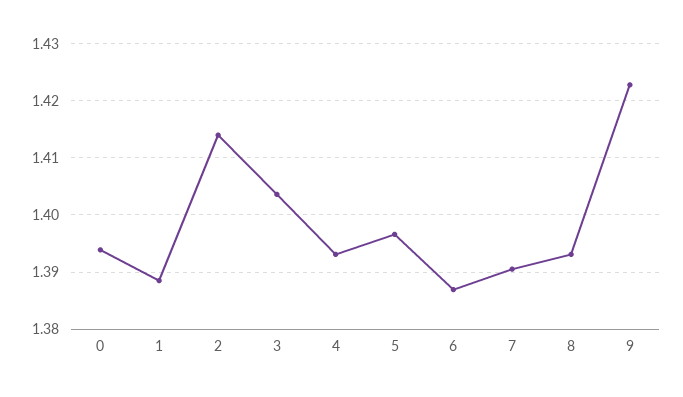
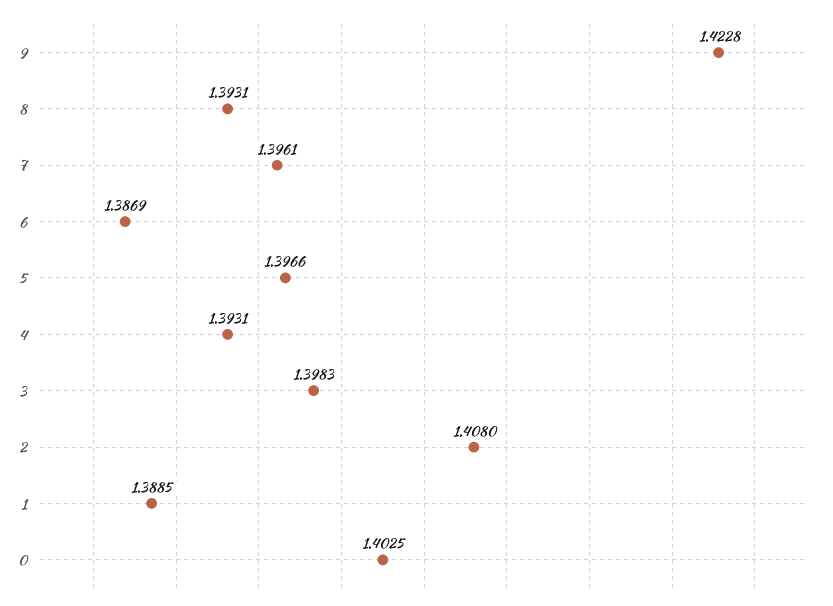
0: 1.394 -> 1.4025
2: 1.414 -> 1.408
3: 1.404 -> 1.3983
7: 1.39 -> 1.3961

